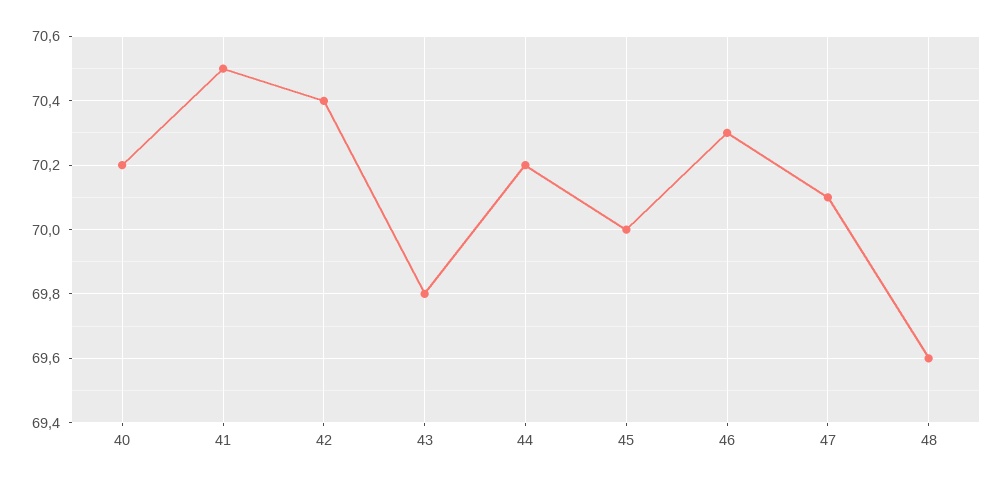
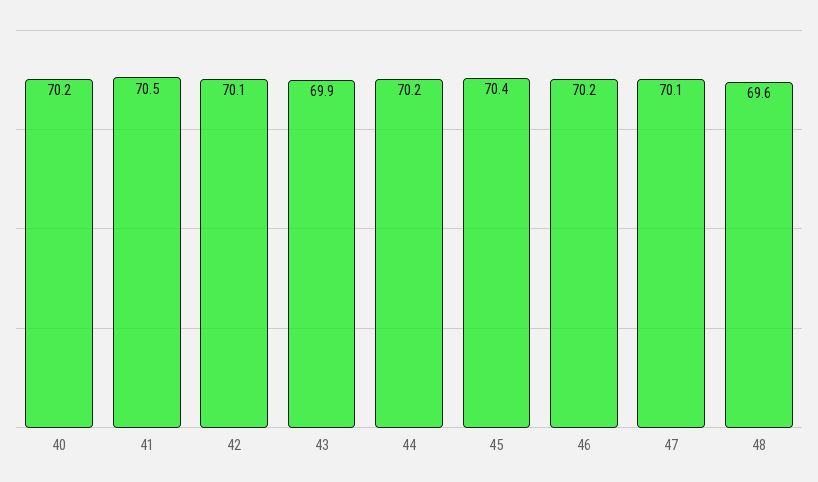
42: 70.4 -> 70.1
43: 69.8 -> 69.9
45: 70 -> 70.4
46: 70.3 -> 70.2

